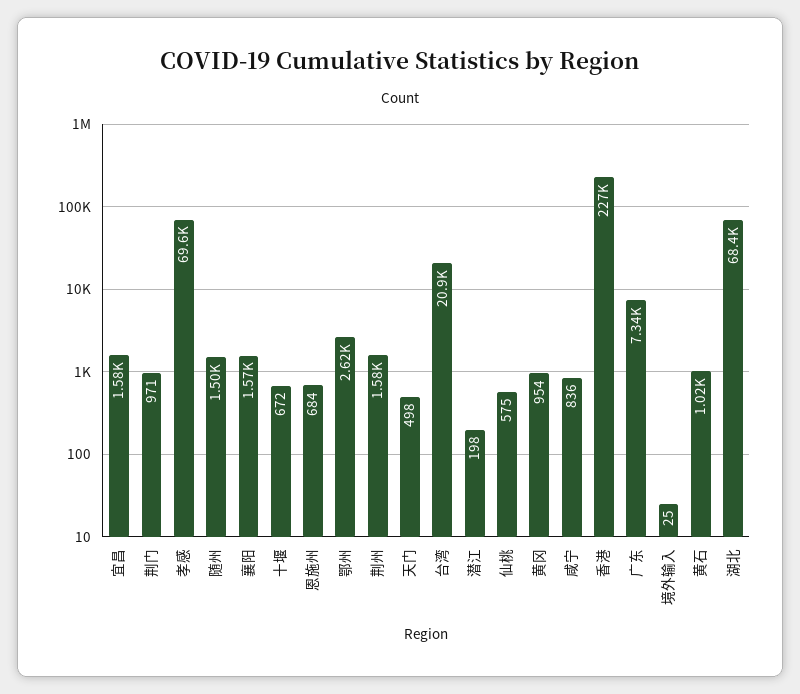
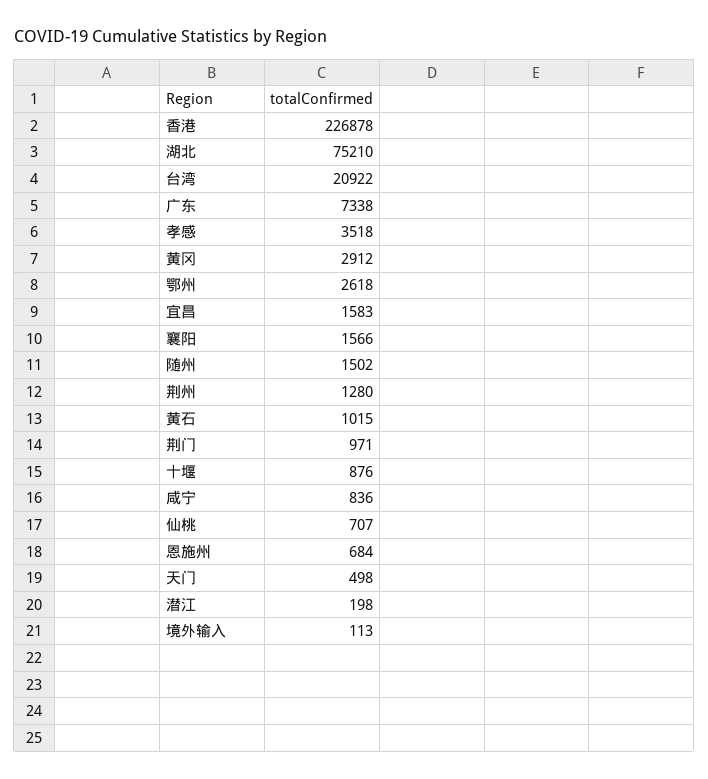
孝感: 69600 -> 3518
十堰: 672 -> 876
荆州: 1580 -> 1280
仙桃: 575 -> 707
黄冈: 954 -> 2912
境外输入: 25 -> 113
湖北: 68400 -> 75210

